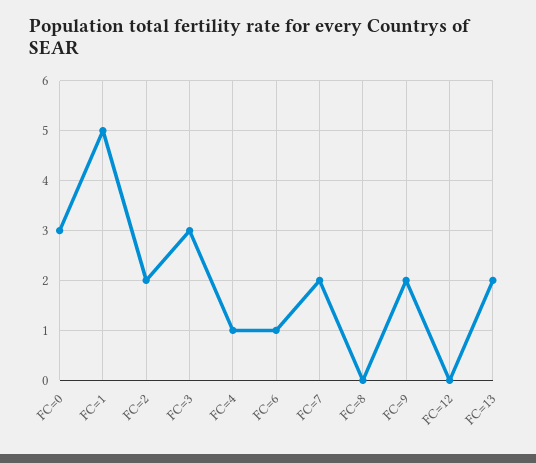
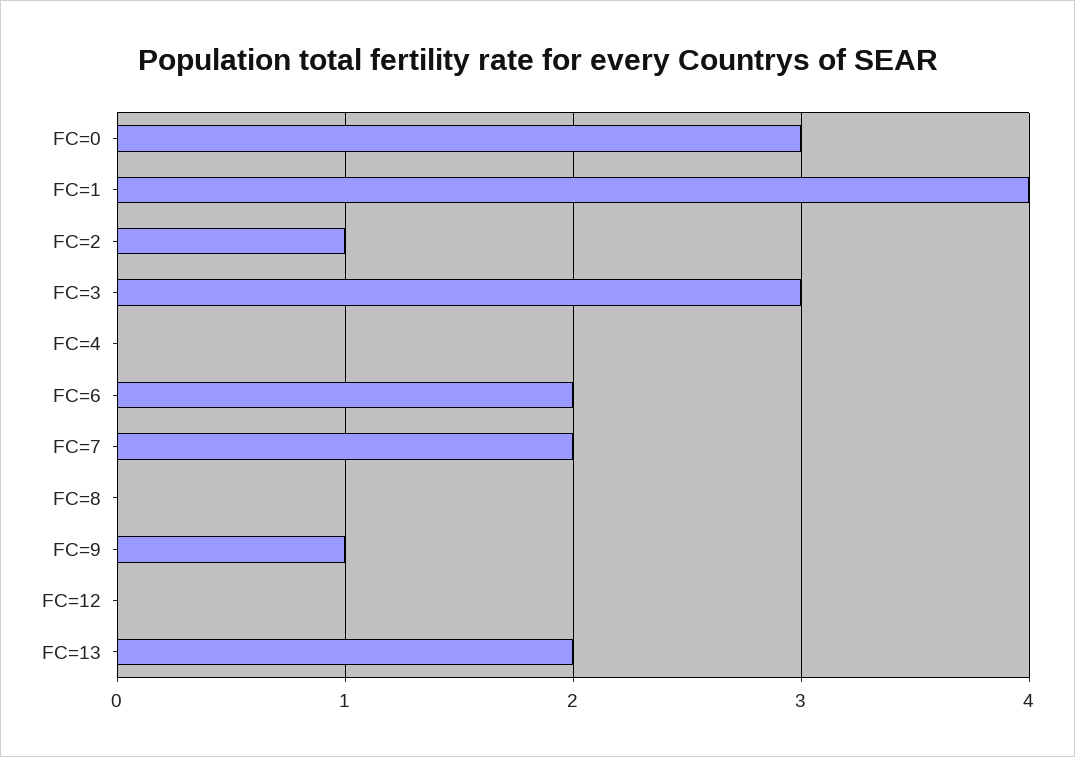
FC=1: 5 -> 4
FC=2: 2 -> 1
FC=4: 1 -> 0
FC=6: 1 -> 2
FC=9: 2 -> 1

